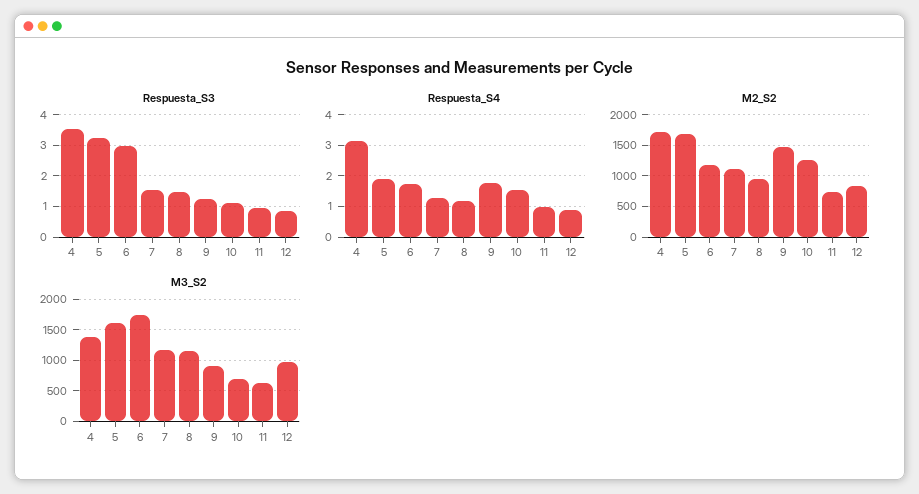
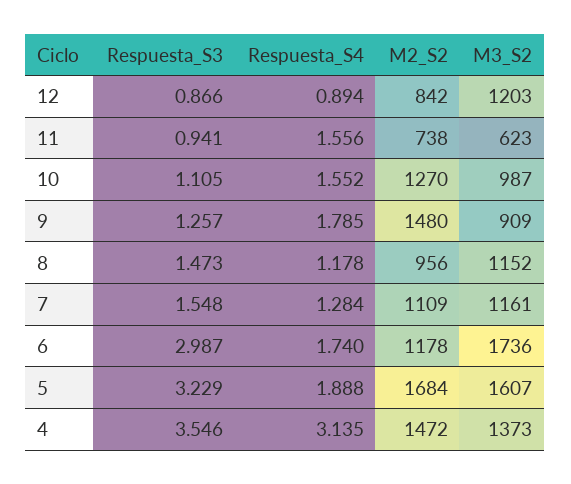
Respuesta_S4, 11: 1 -> 1.556
M2_S2, 4: 1700 -> 1472
M3_S2, 10: 700 -> 987
M3_S2, 12: 1000 -> 1203

